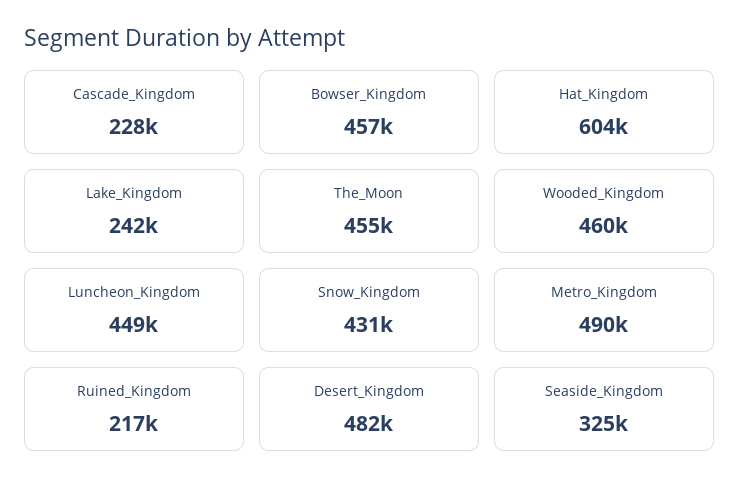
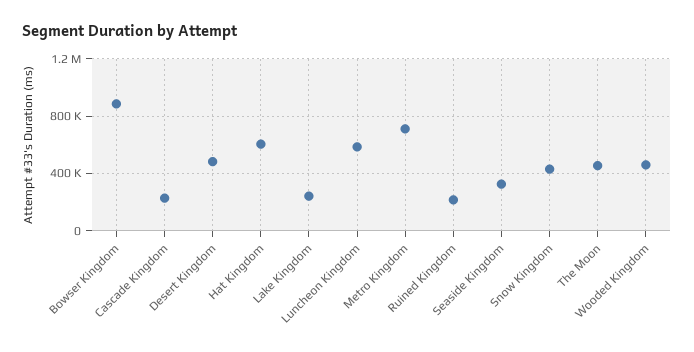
Bowser_Kingdom: 457000 -> 900000
Luncheon_Kingdom: 449000 -> 600000
Metro_Kingdom: 490000 -> 700000

